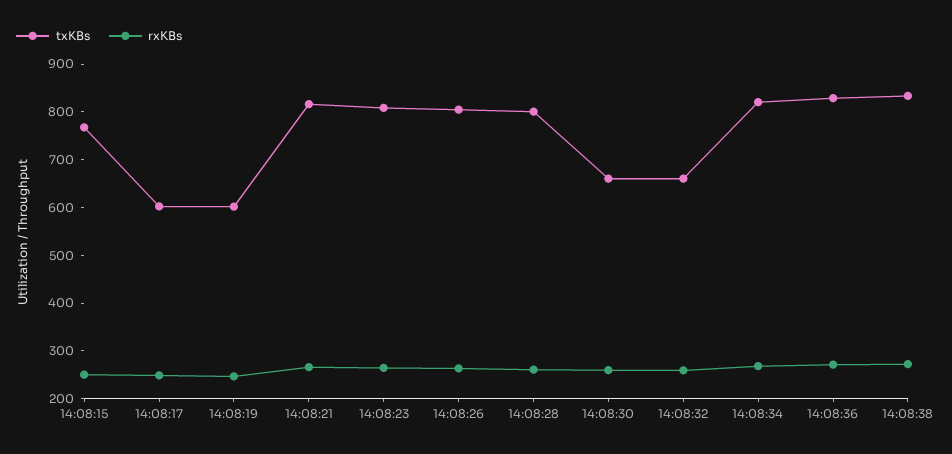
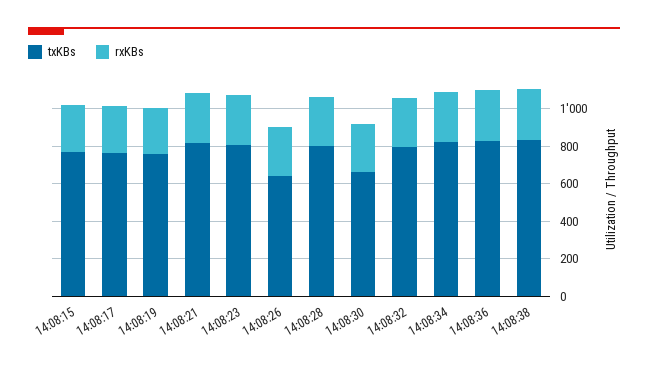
txKBs, 14:08:17: 600 -> 750
txKBs, 14:08:19: 600 -> 750
txKBs, 14:08:26: 800 -> 650
txKBs, 14:08:32: 660 -> 800

